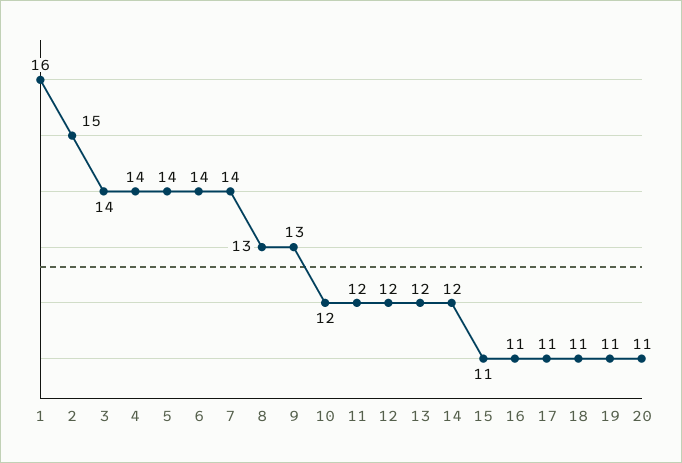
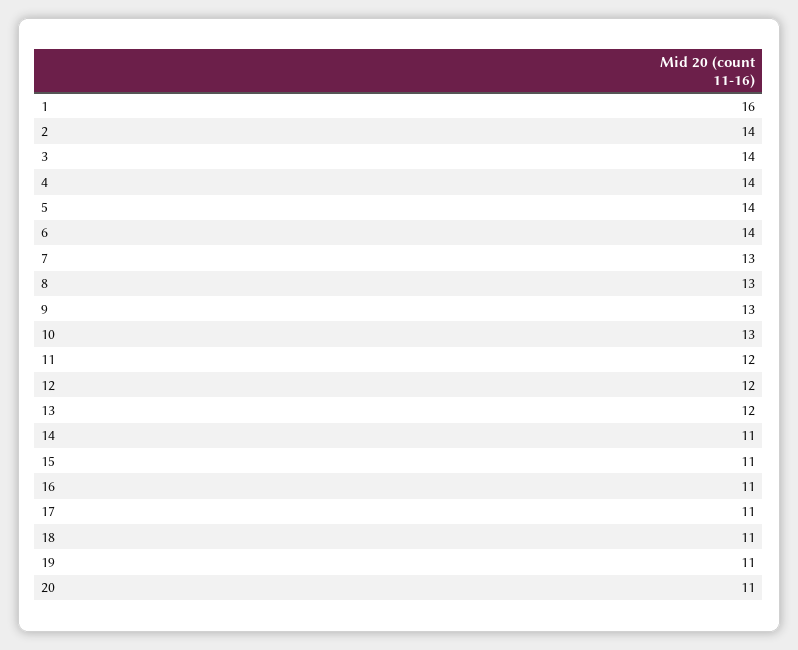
2: 15 -> 14
7: 14 -> 13
10: 12 -> 13
14: 12 -> 11

